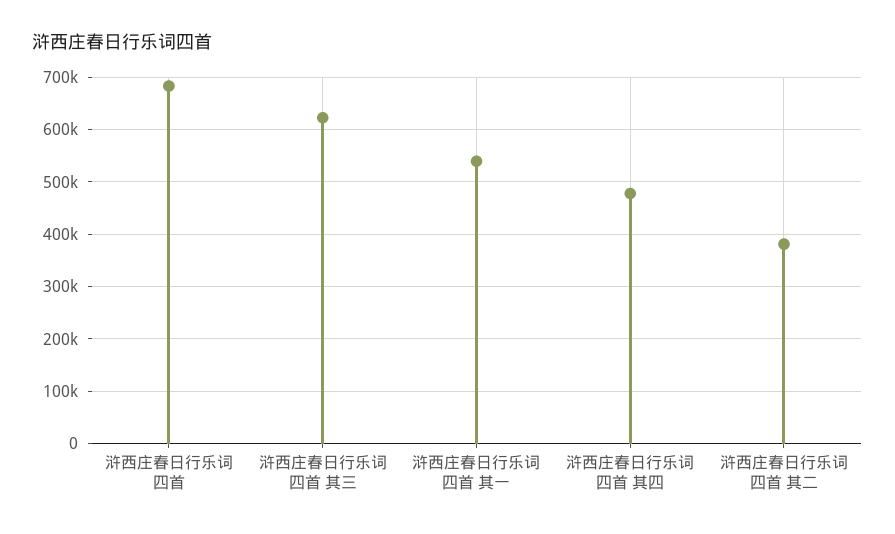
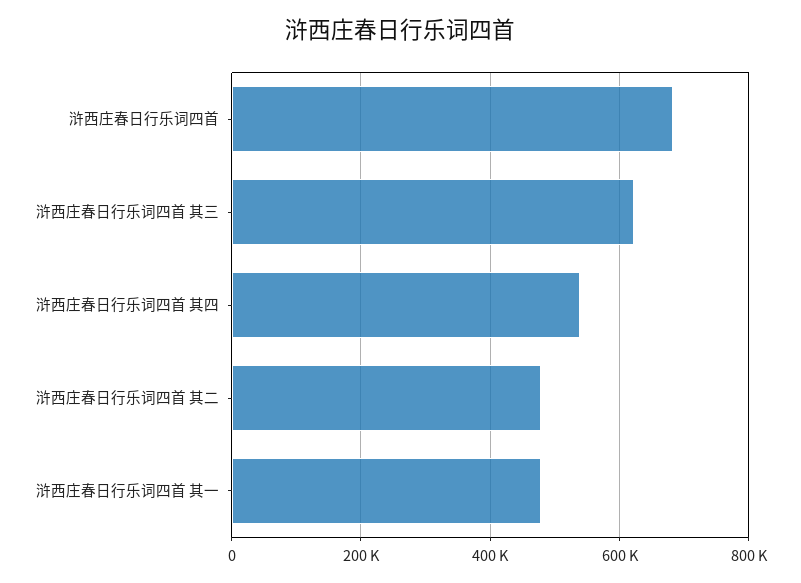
浒西庄春日行乐词四首 其一: 540000 -> 480000
浒西庄春日行乐词四首 其四: 480000 -> 540000
浒西庄春日行乐词四首 其二: 380000 -> 480000

